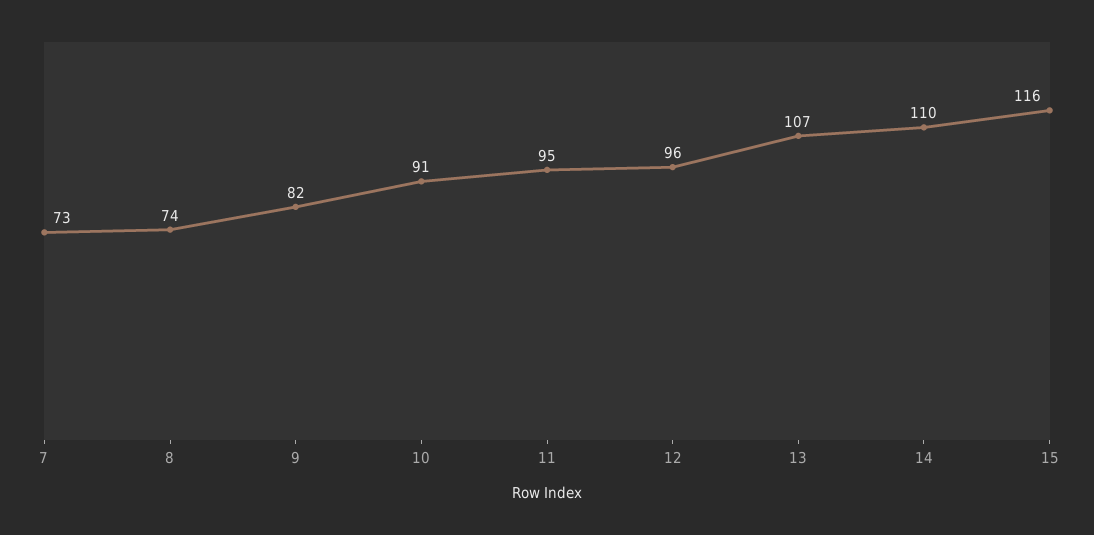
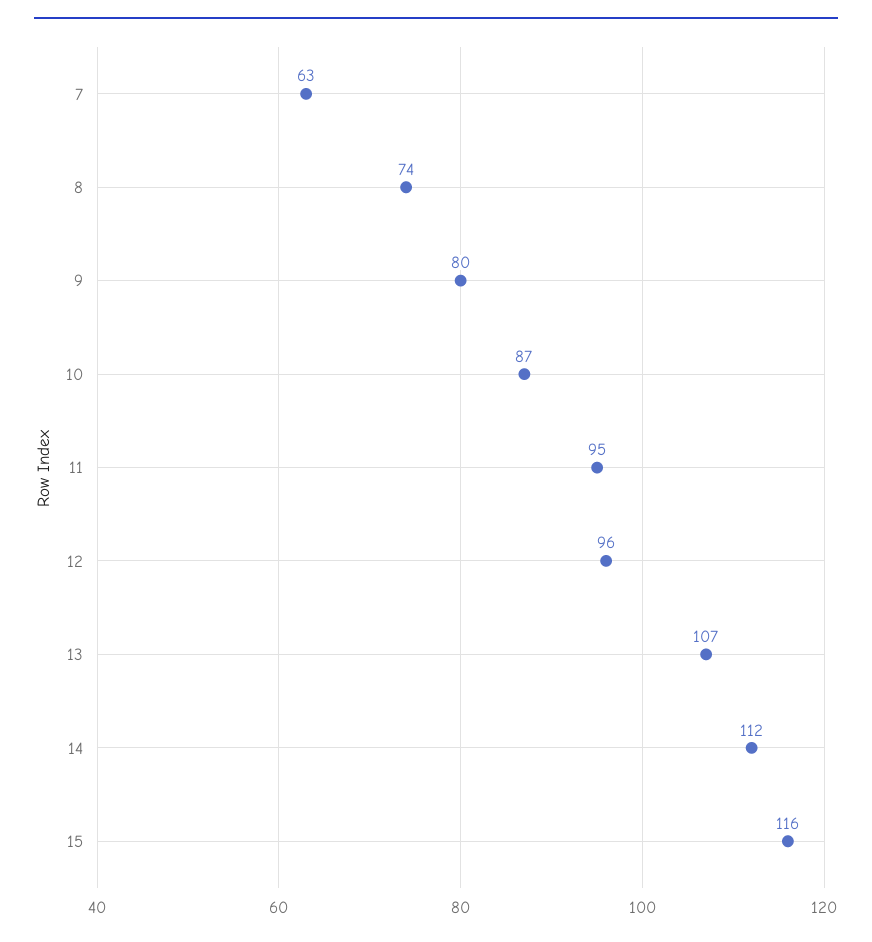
7: 73 -> 63
9: 82 -> 80
10: 91 -> 87
14: 110 -> 112

